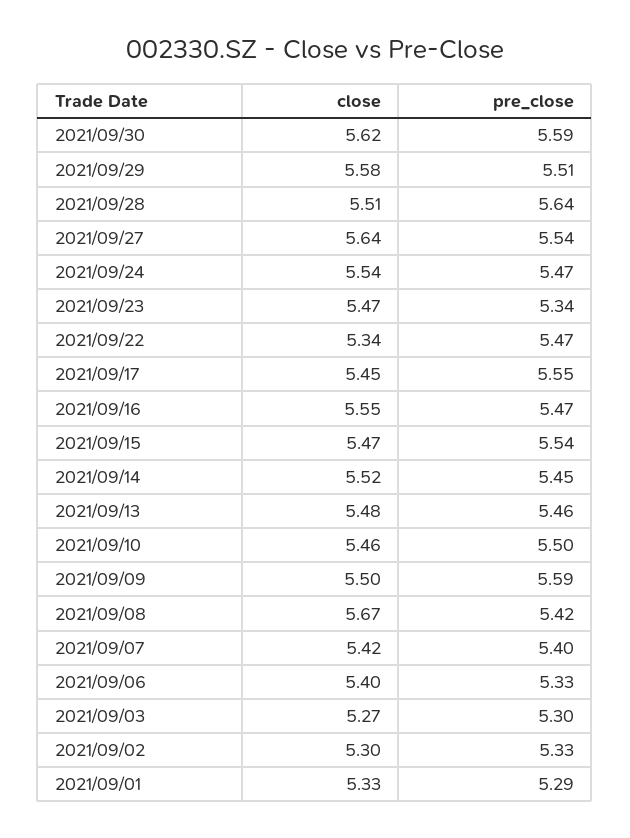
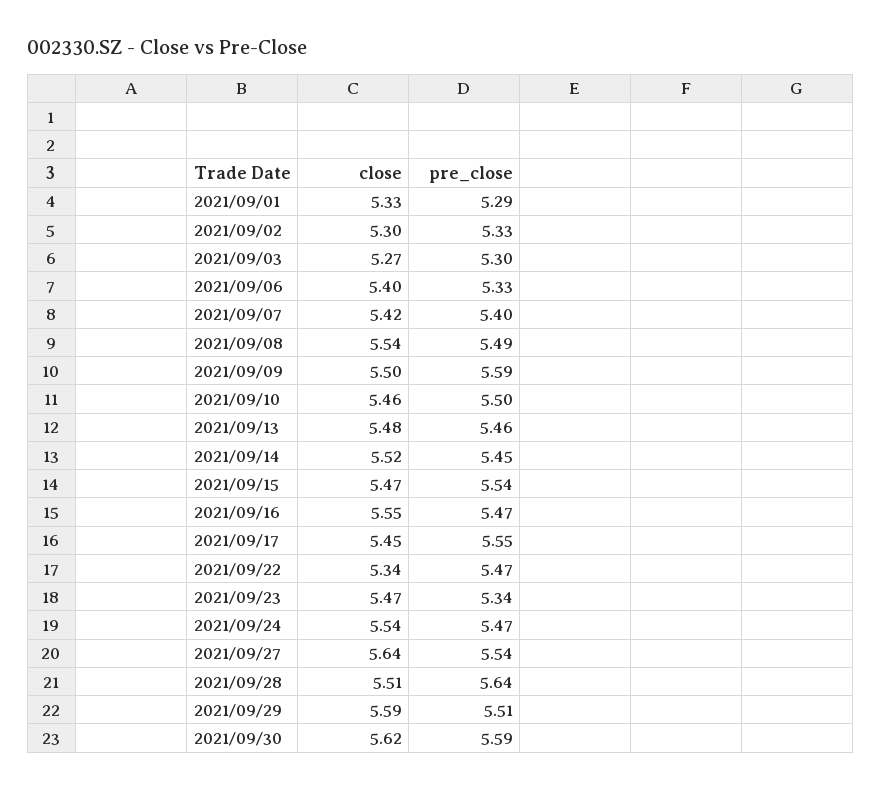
close, 2021/09/29: 5.58 -> 5.59
close, 2021/09/08: 5.67 -> 5.54
pre_close, 2021/09/08: 5.42 -> 5.49

